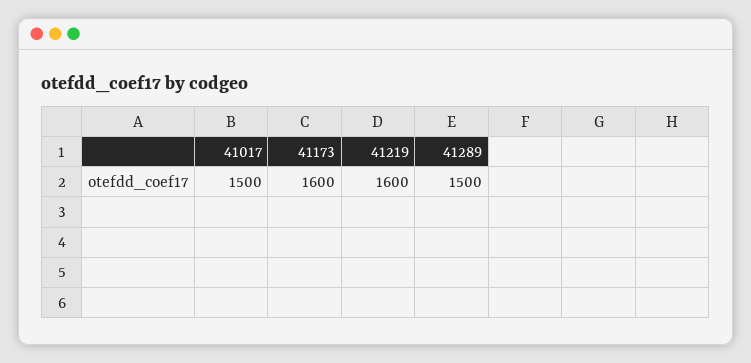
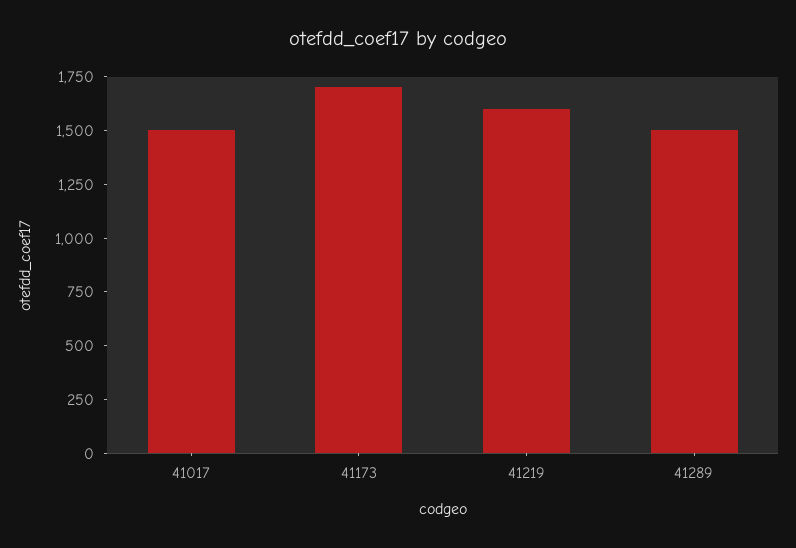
41173: 1600 -> 1700

